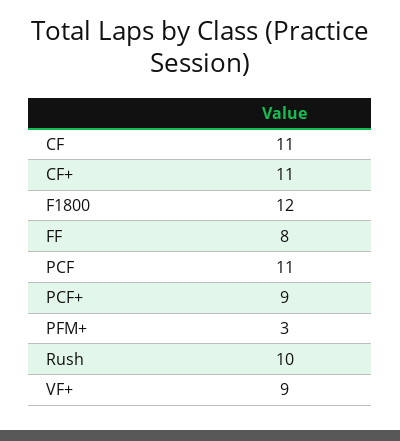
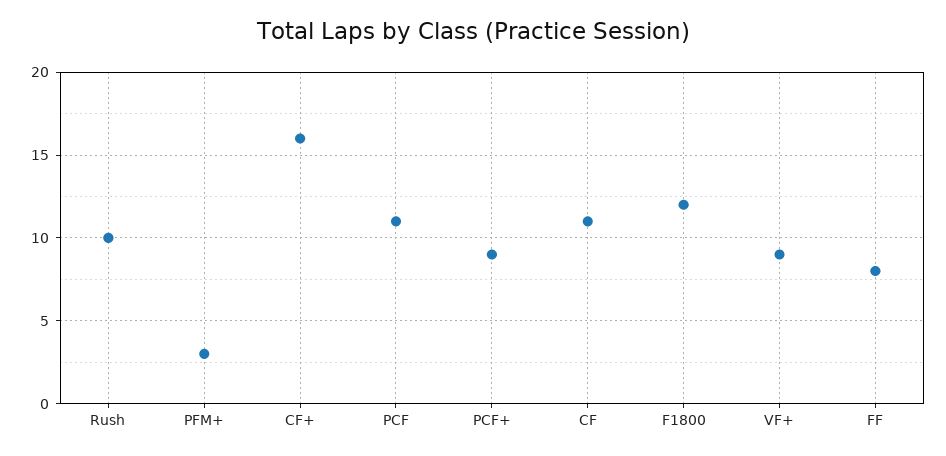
CF+: 11 -> 16

